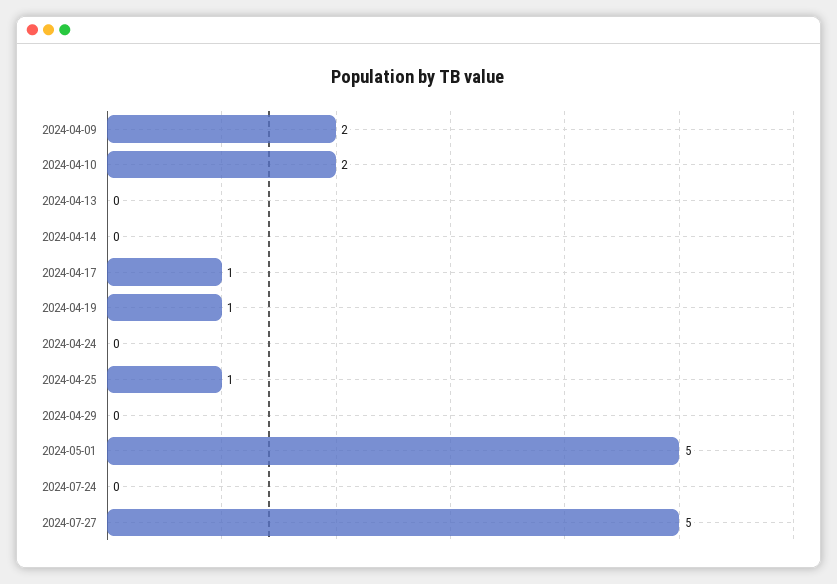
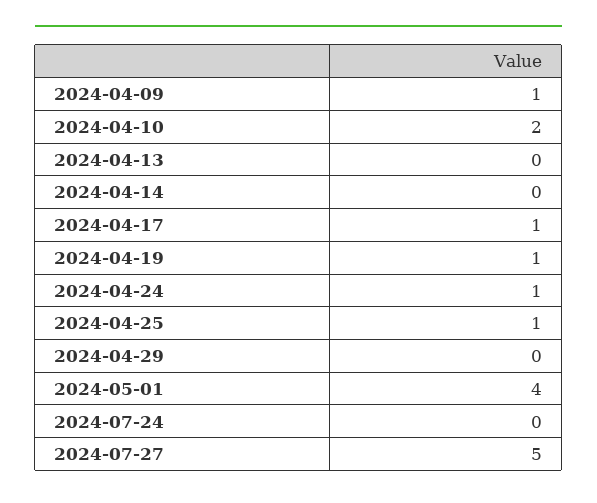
2024-04-09: 2 -> 1
2024-04-24: 0 -> 1
2024-05-01: 5 -> 4

